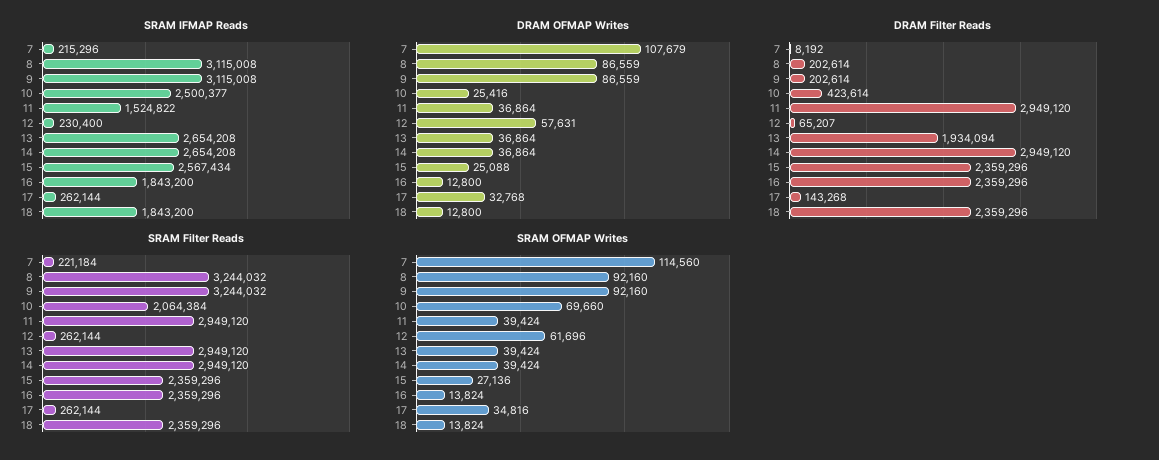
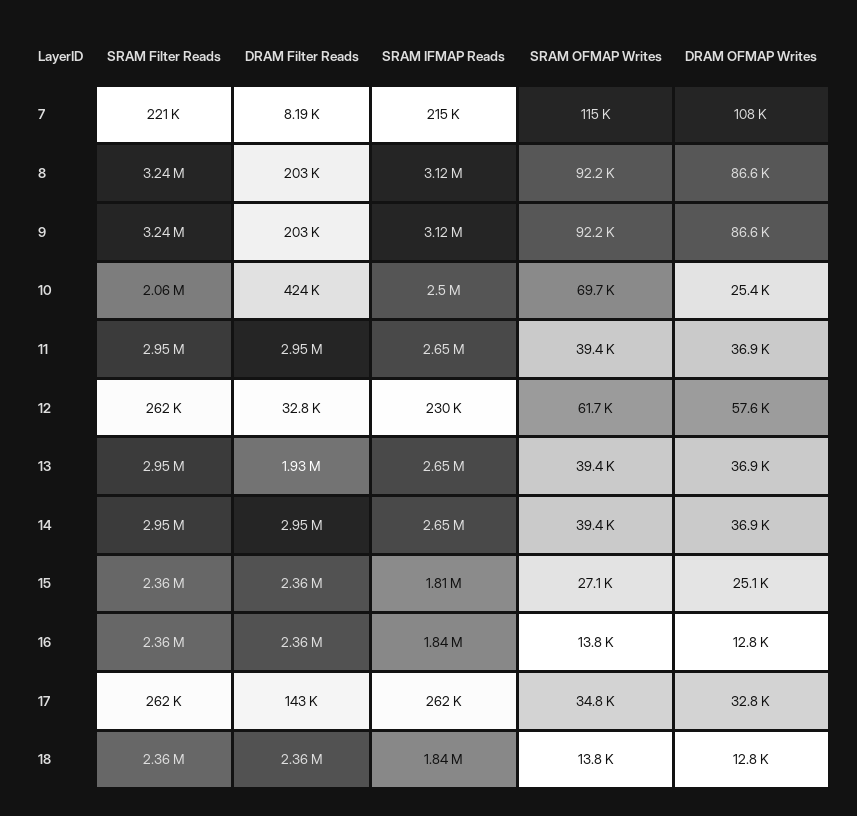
SRAM IFMAP Reads, 11: 1524822 -> 2650000
SRAM IFMAP Reads, 15: 2567434 -> 1810000
DRAM Filter Reads, 12: 65207 -> 32800

